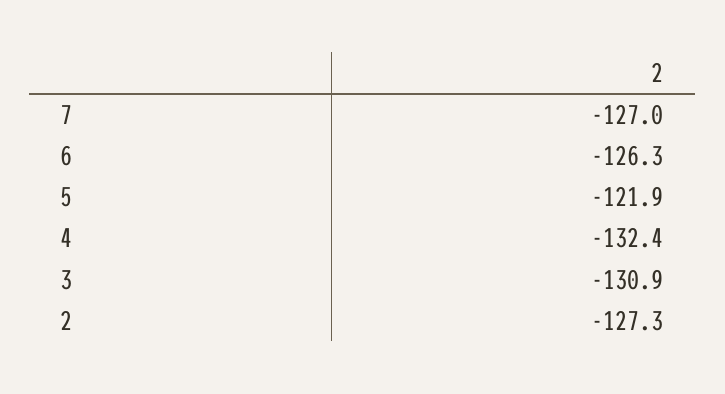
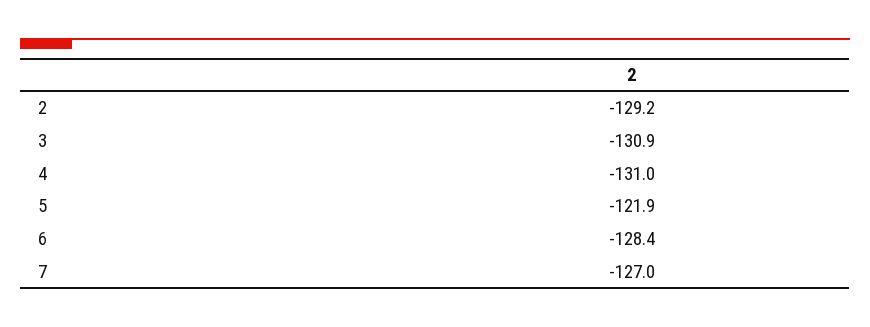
6: -126.3 -> -128.4
4: -132.4 -> -131
2: -127.3 -> -129.2

